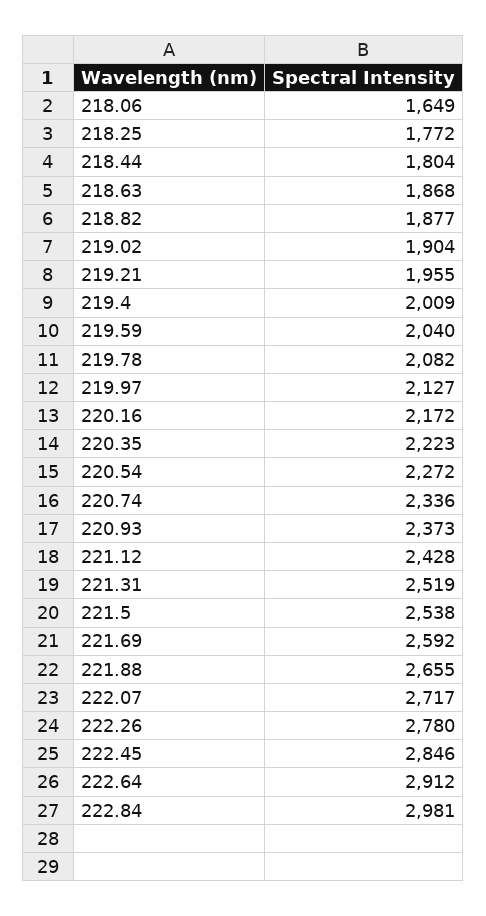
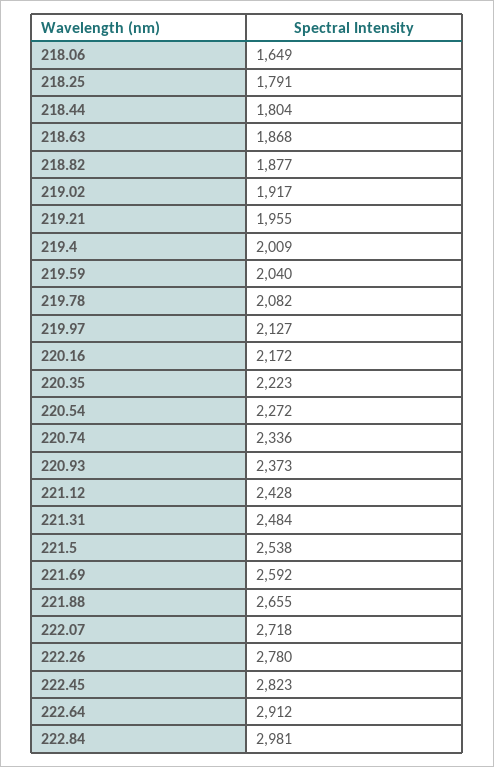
218.25: 1772 -> 1791
219.02: 1904 -> 1917
221.31: 2519 -> 2484
222.07: 2717 -> 2718
222.45: 2846 -> 2823

